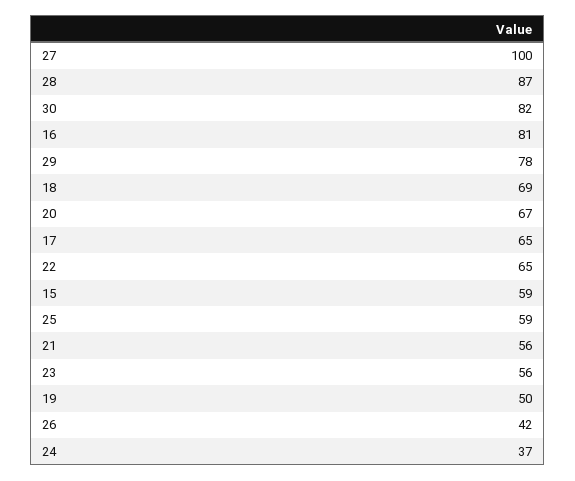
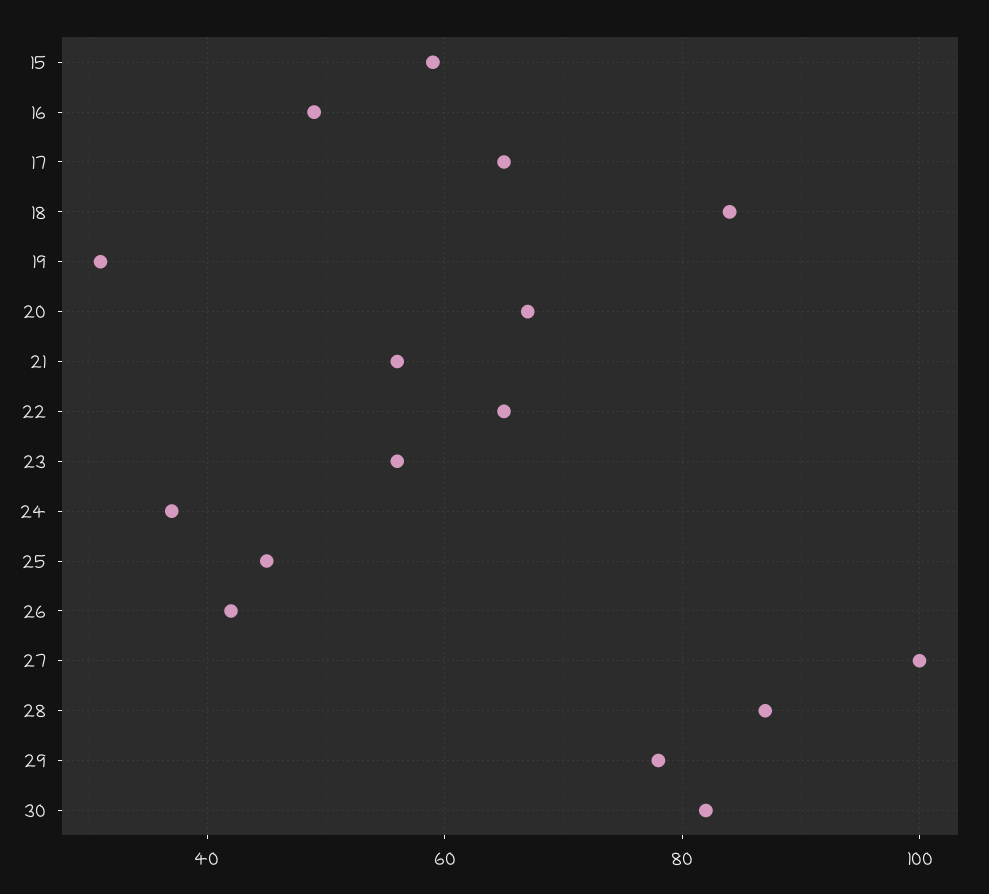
16: 81 -> 50
18: 69 -> 85
25: 59 -> 45
19: 50 -> 30

